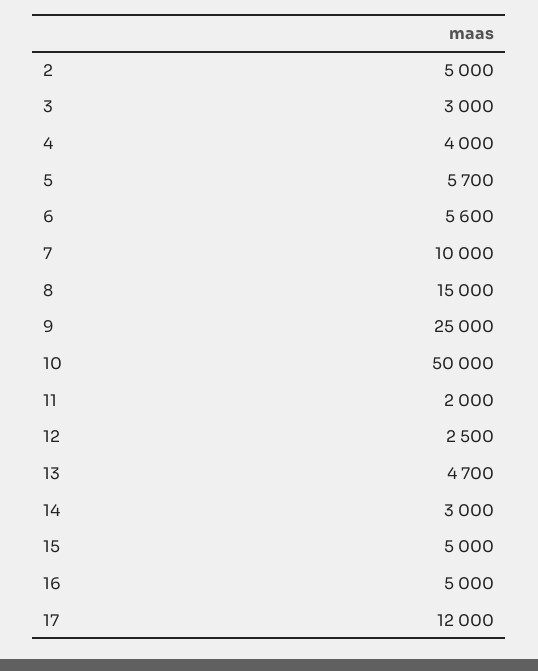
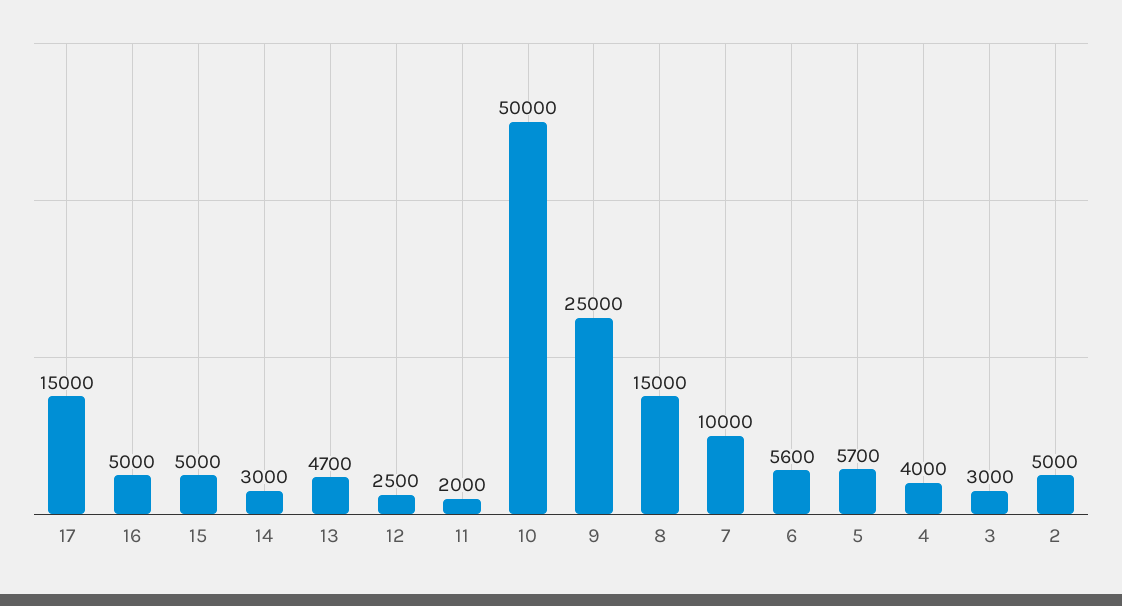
17: 12000 -> 15000

